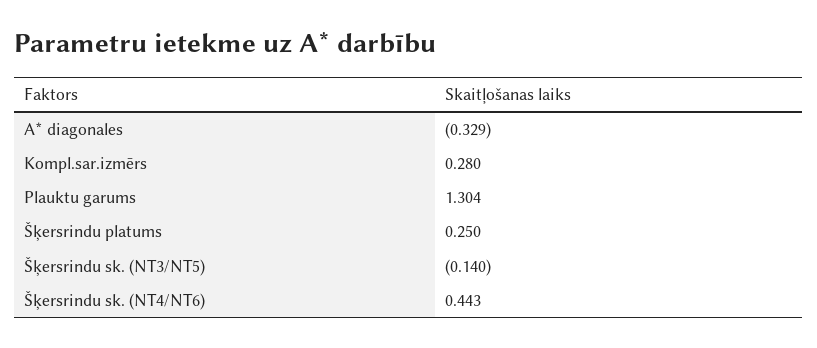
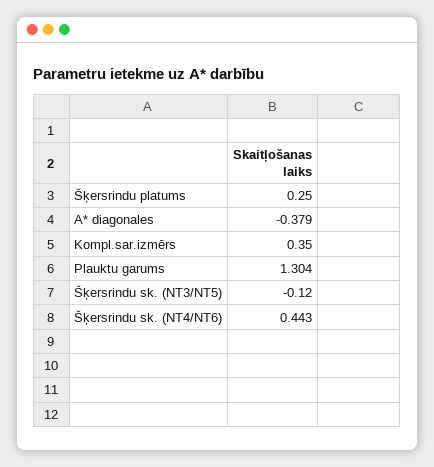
A* diagonales: -0.329 -> -0.379
Kompl.sar.izmērs: 0.28 -> 0.35
Šķersrindu sk. (NT3/NT5): -0.14 -> -0.12

